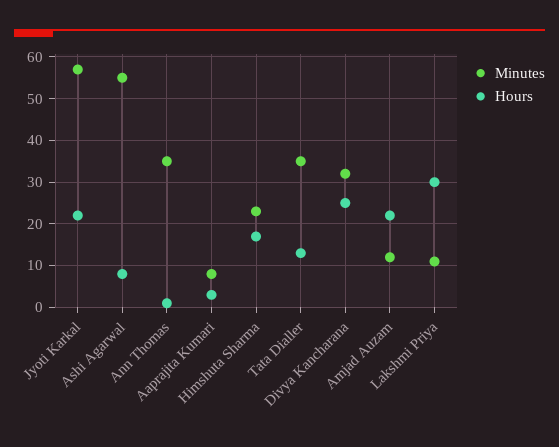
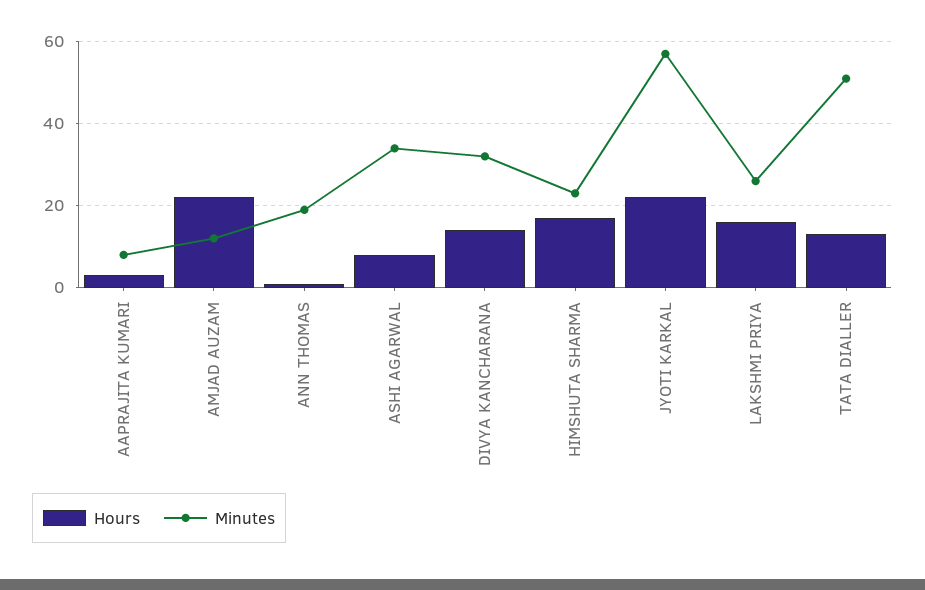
Minutes, Ashi Agarwal: 55 -> 35
Minutes, Ann Thomas: 35 -> 20
Minutes, Tata Dialler: 35 -> 50
Hours, Divya Kancharana: 25 -> 15
Minutes, Lakshmi Priya: 10 -> 25
Hours, Lakshmi Priya: 30 -> 15

